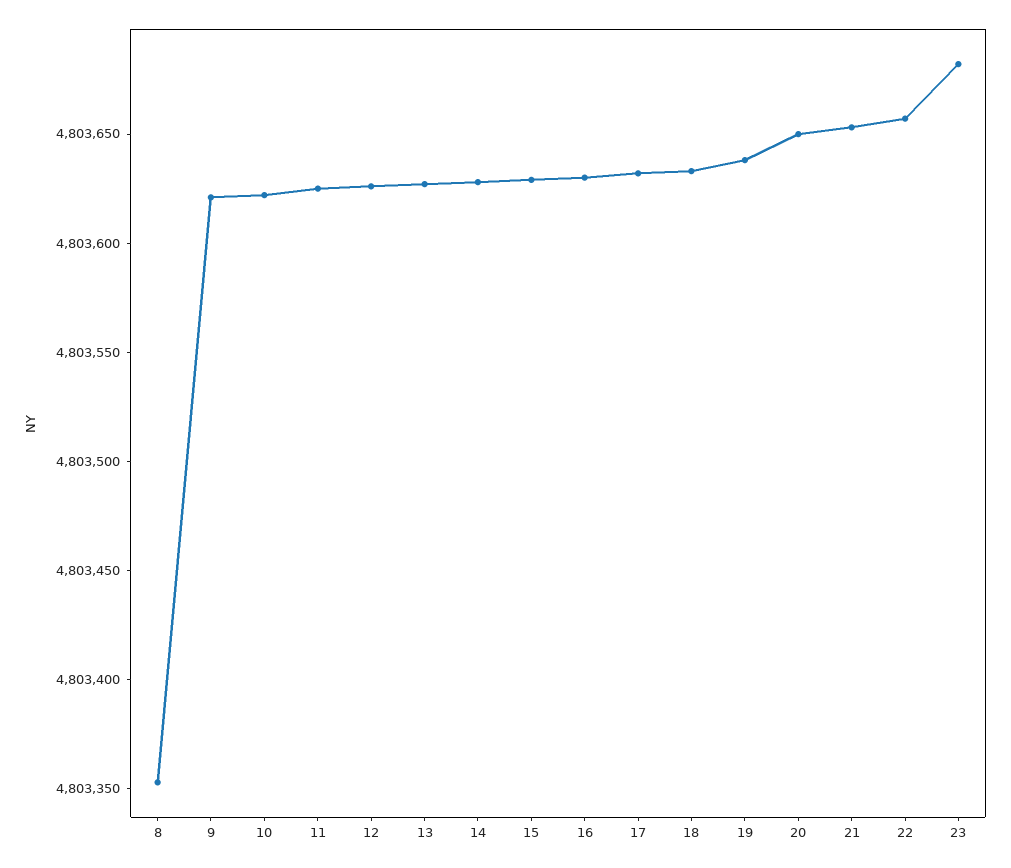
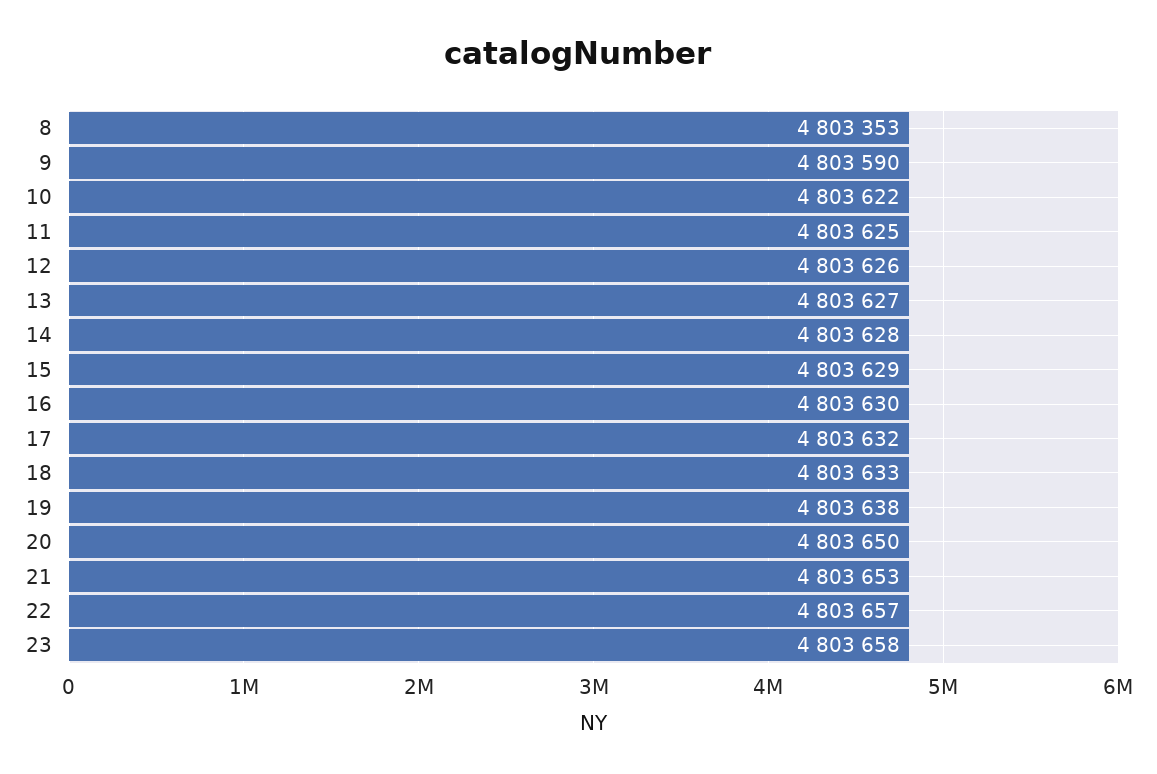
9: 4803620 -> 4803590
23: 4803680 -> 4803658

